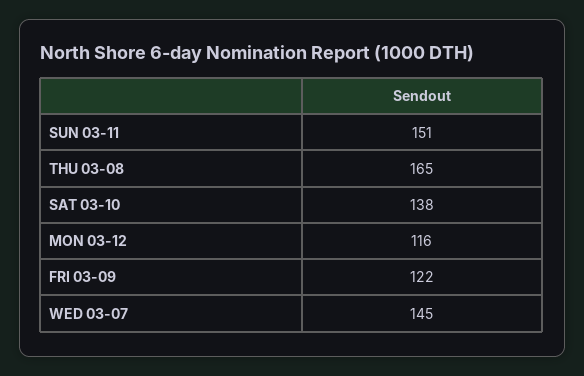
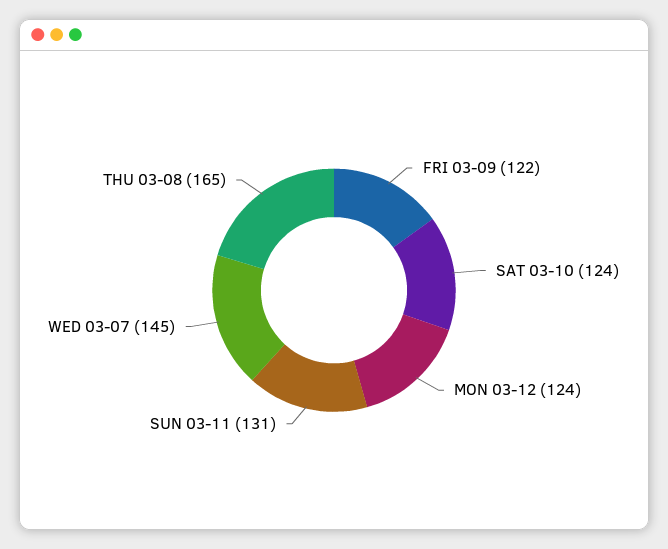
SUN 03-11: 151 -> 131
SAT 03-10: 138 -> 124
MON 03-12: 116 -> 124

